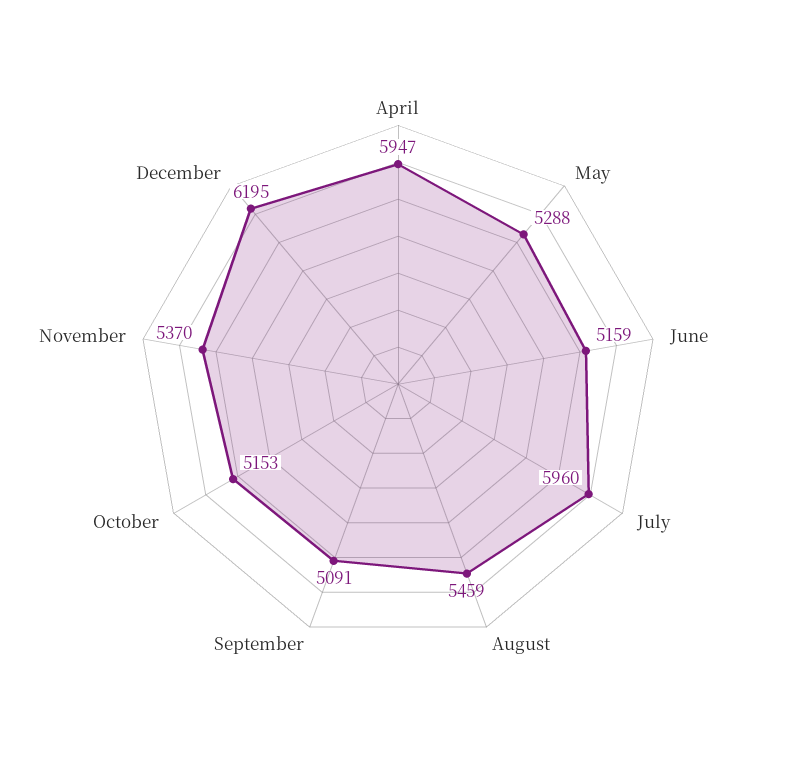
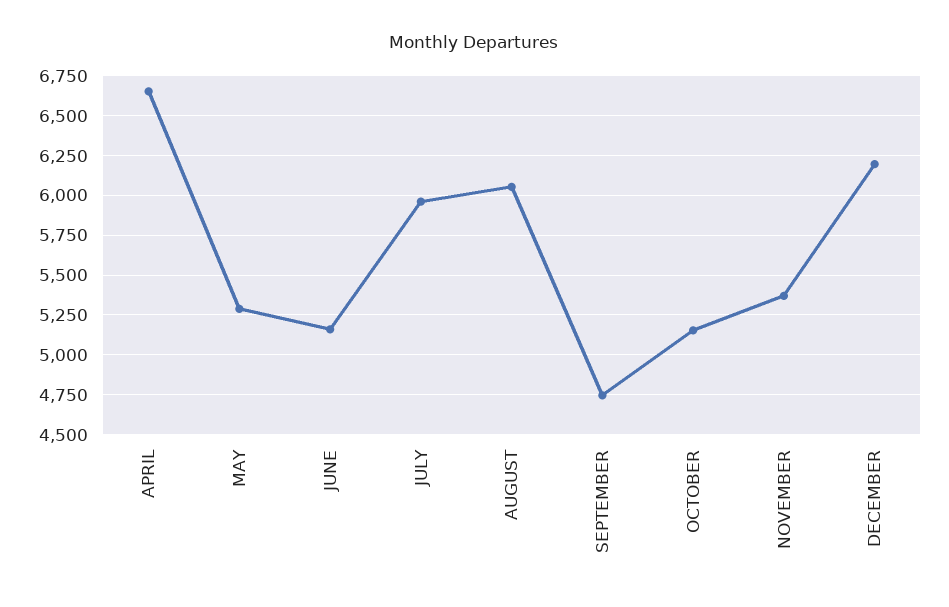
April: 5947 -> 6650
August: 5459 -> 6050
September: 5091 -> 4750

